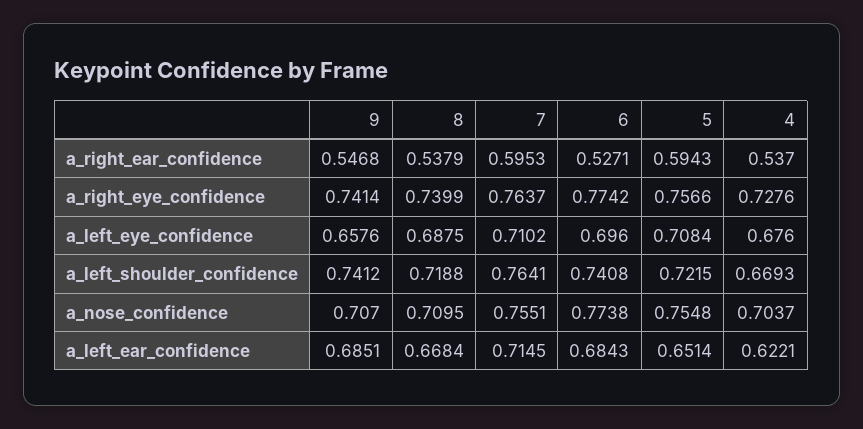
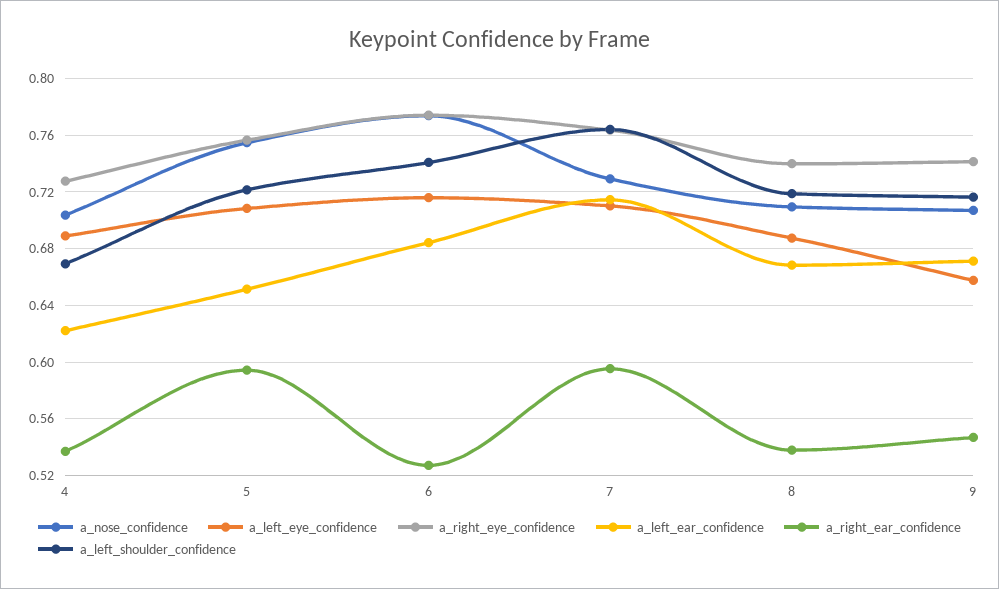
a_left_eye_confidence, 6: 0.696 -> 0.715
a_left_eye_confidence, 4: 0.676 -> 0.69
a_left_shoulder_confidence, 9: 0.7412 -> 0.715
a_nose_confidence, 7: 0.7551 -> 0.73
a_left_ear_confidence, 9: 0.6851 -> 0.67

